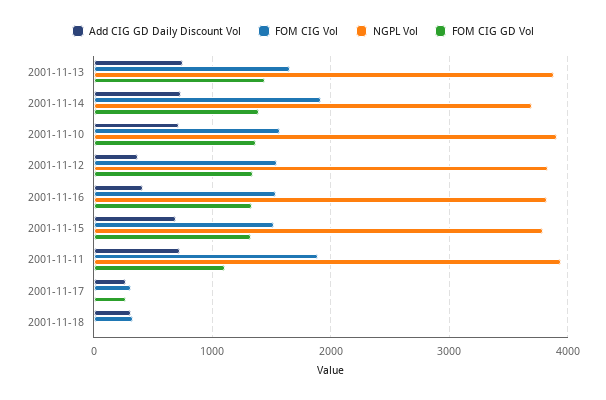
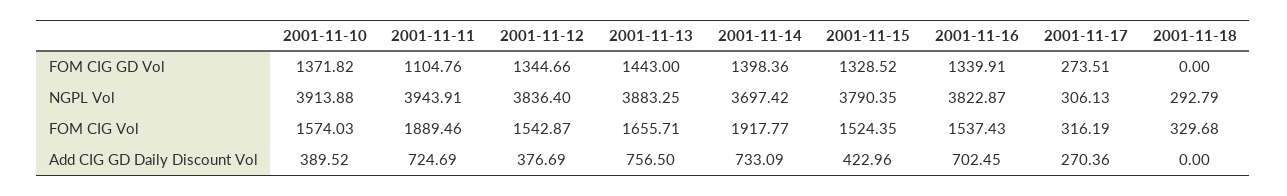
Add CIG GD Daily Discount Vol, 2001-11-10: 700 -> 389.52
Add CIG GD Daily Discount Vol, 2001-11-16: 400 -> 702.45
Add CIG GD Daily Discount Vol, 2001-11-15: 700 -> 422.96
NGPL Vol, 2001-11-17: 0 -> 306.13
Add CIG GD Daily Discount Vol, 2001-11-18: 300 -> 0
NGPL Vol, 2001-11-18: 0 -> 292.79

